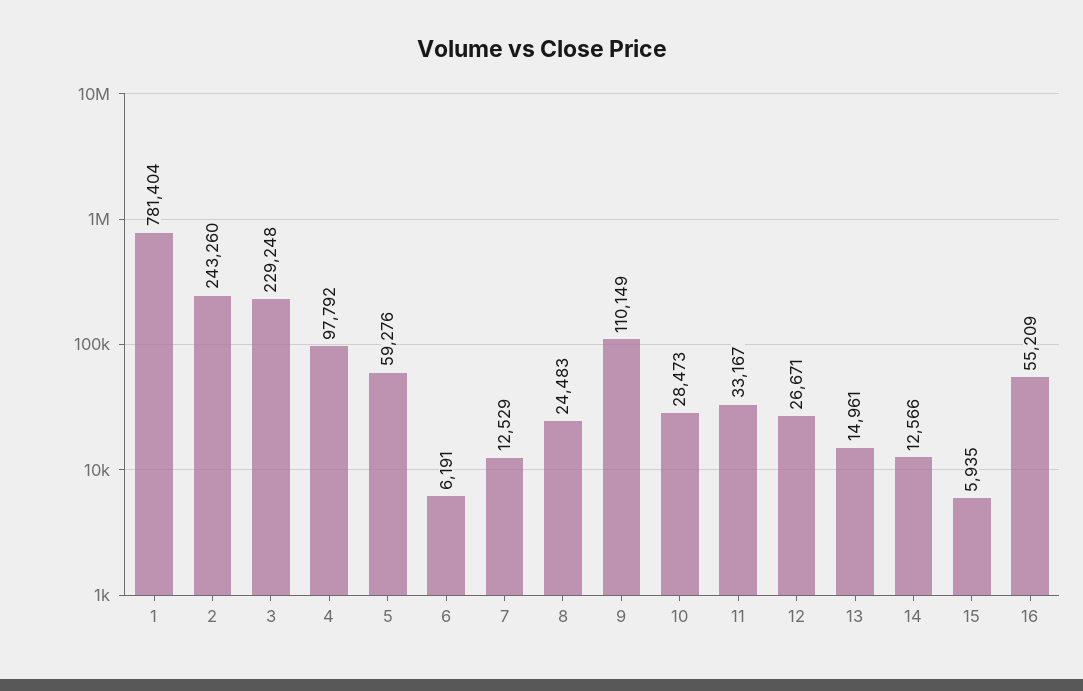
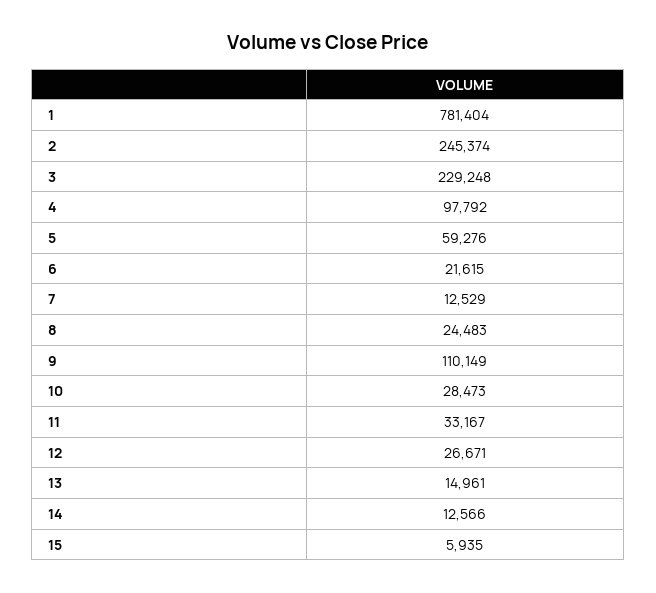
2: 243260 -> 245374
6: 6191 -> 21615
16: 55209 -> none

